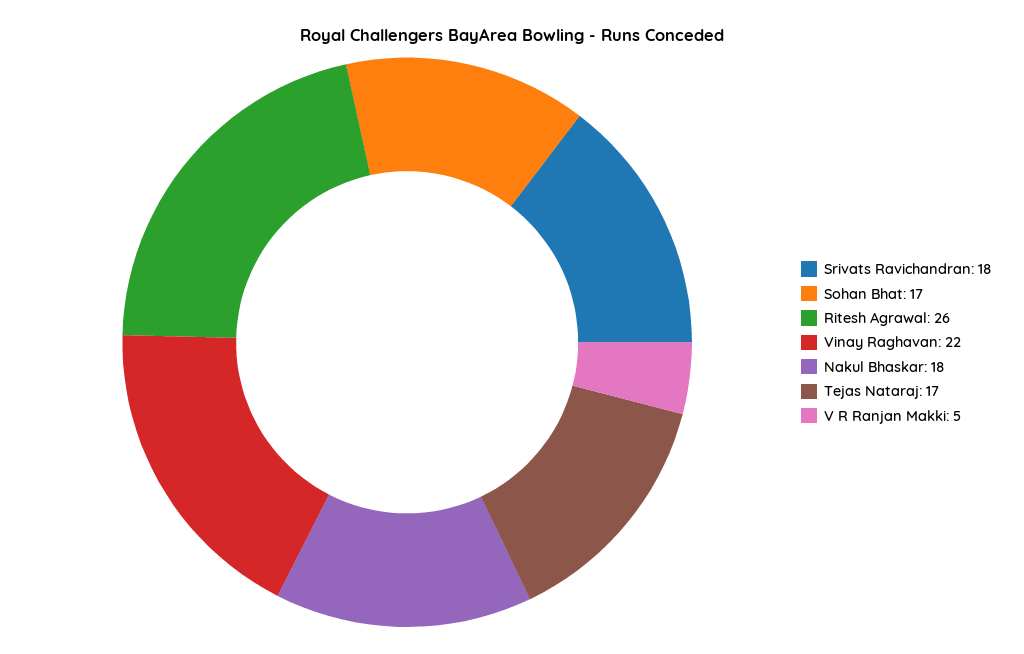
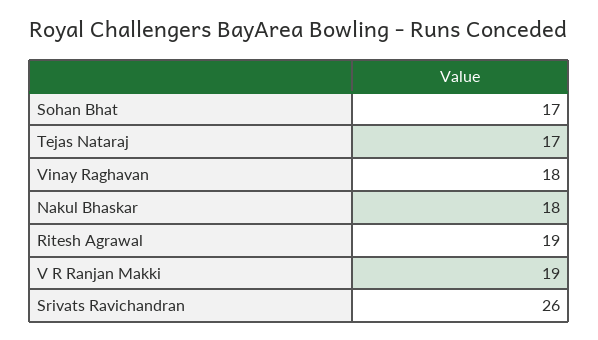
Srivats Ravichandran: 18 -> 26
Ritesh Agrawal: 26 -> 19
Vinay Raghavan: 22 -> 18
V R Ranjan Makki: 5 -> 19

